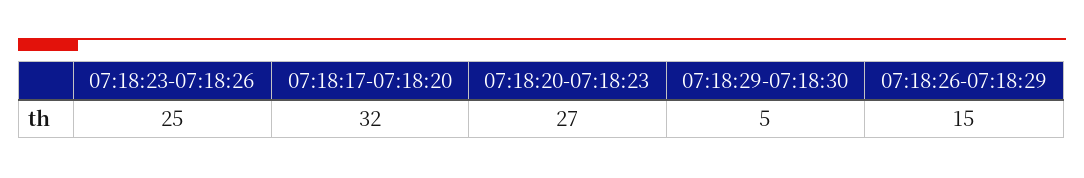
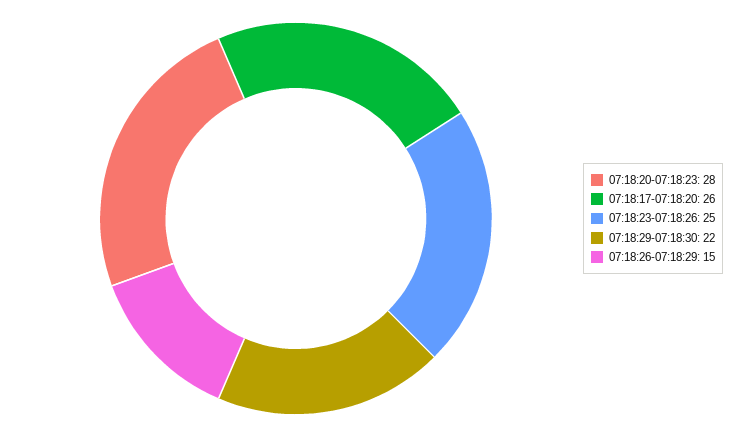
07:18:17-07:18:20: 32 -> 26
07:18:20-07:18:23: 27 -> 28
07:18:29-07:18:30: 5 -> 22

